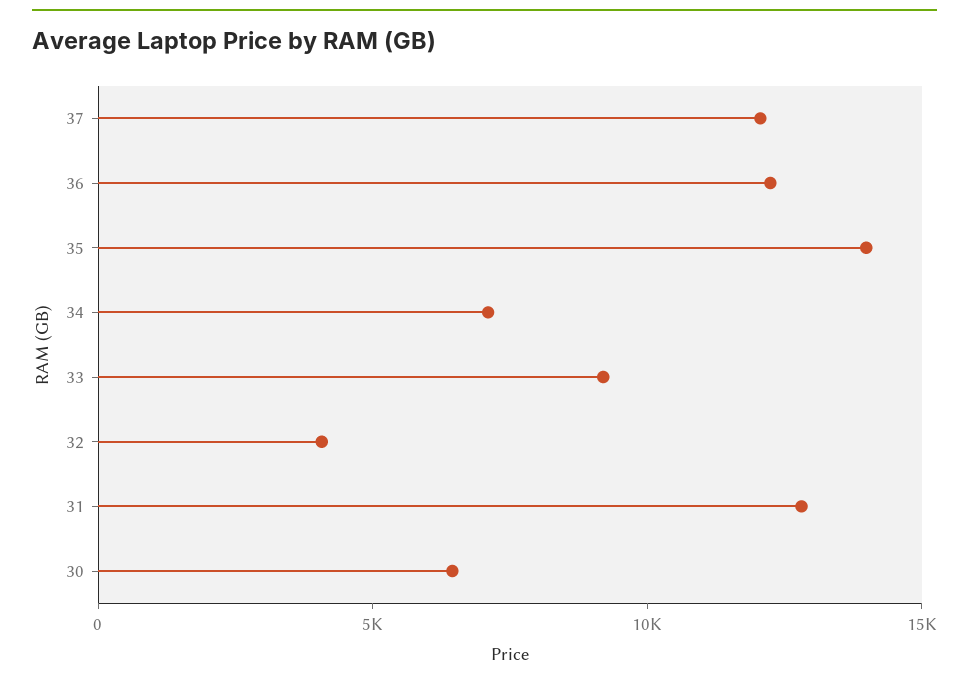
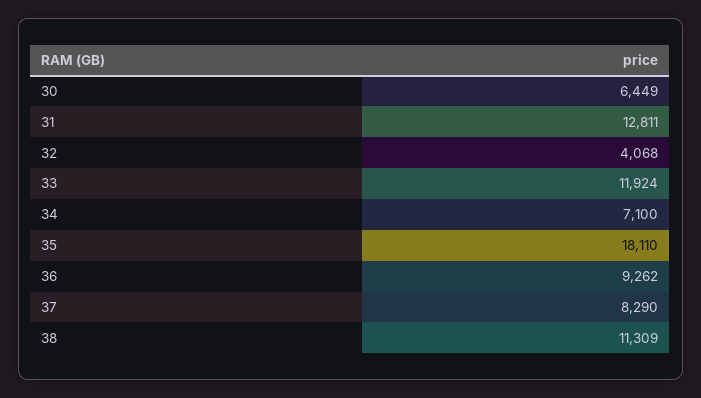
37: 12000 -> 8290
36: 12000 -> 9262
35: 14000 -> 18110
33: 9000 -> 11924
38: none -> 11309

